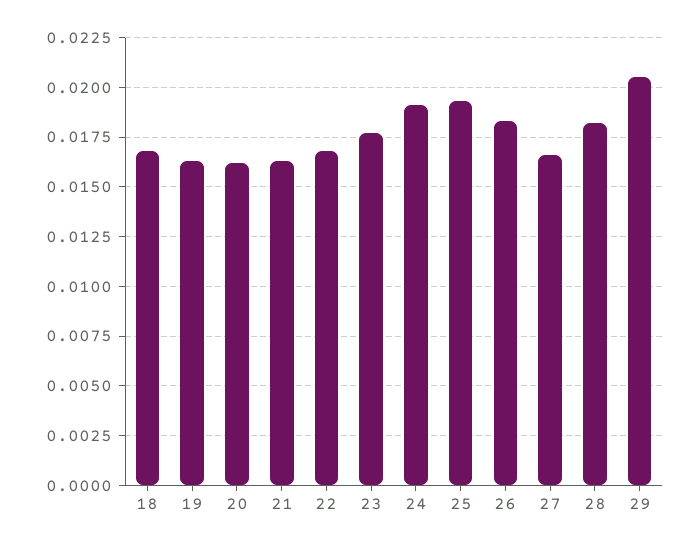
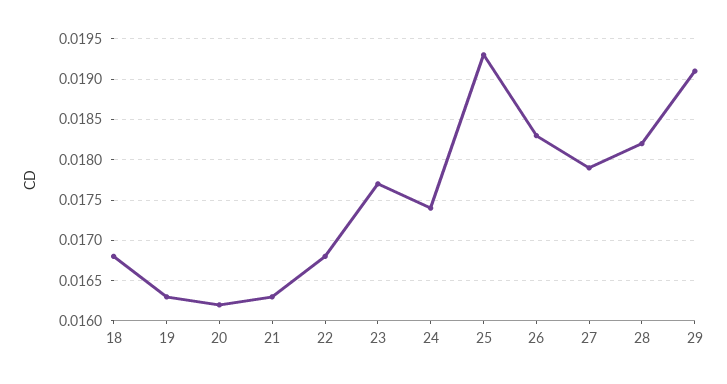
24: 0.019 -> 0.0174
27: 0.0165 -> 0.0179
29: 0.0205 -> 0.0191

